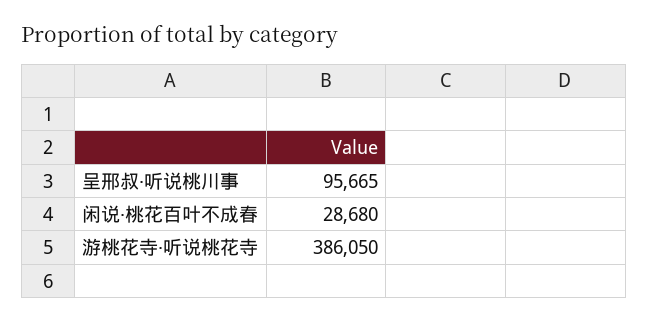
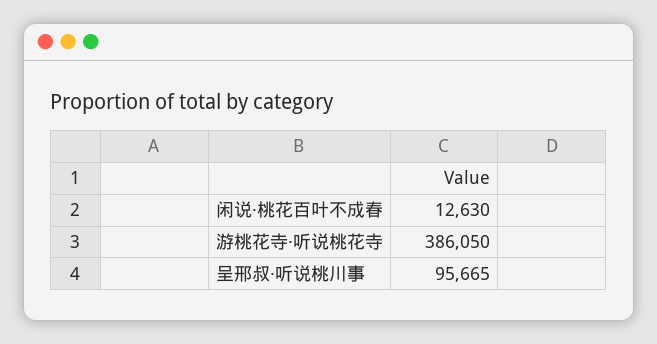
闲说·桃花百叶不成春: 28680 -> 12630

